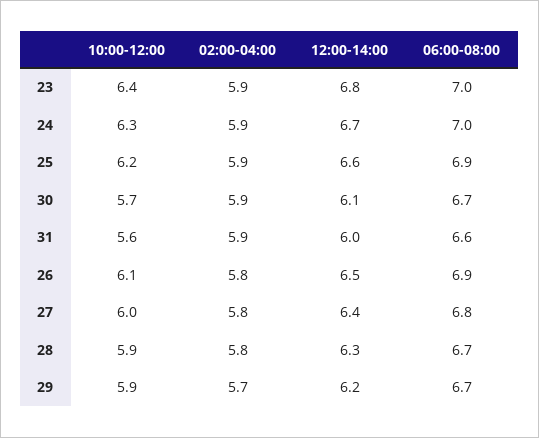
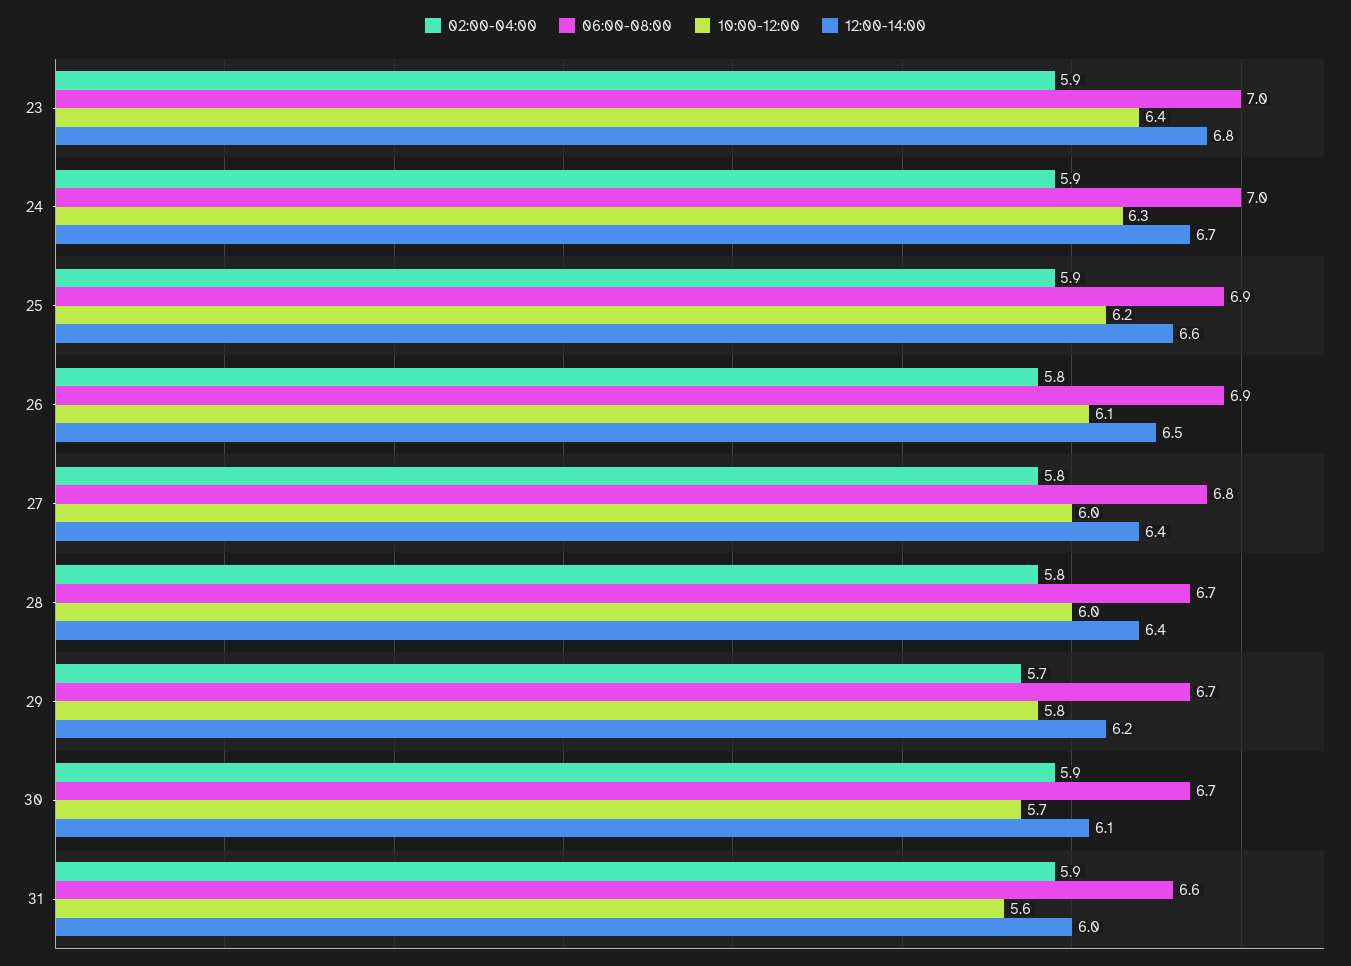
10:00-12:00, 28: 5.9 -> 6
12:00-14:00, 28: 6.3 -> 6.4
10:00-12:00, 29: 5.9 -> 5.8

